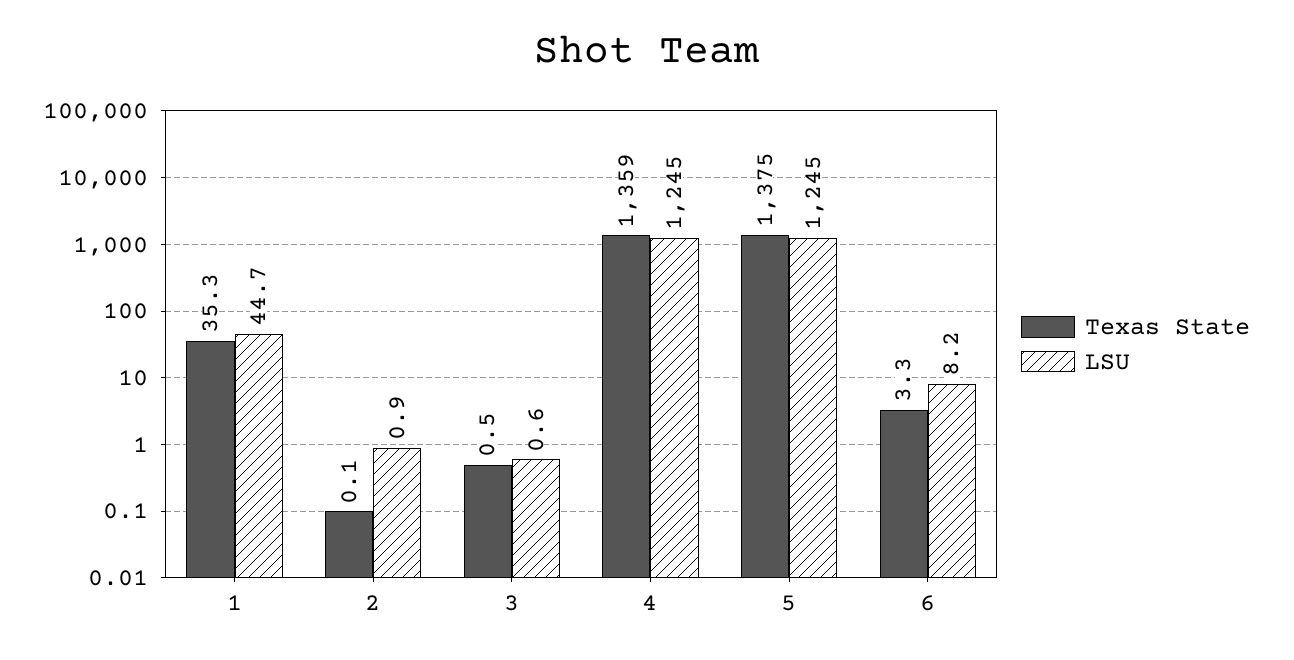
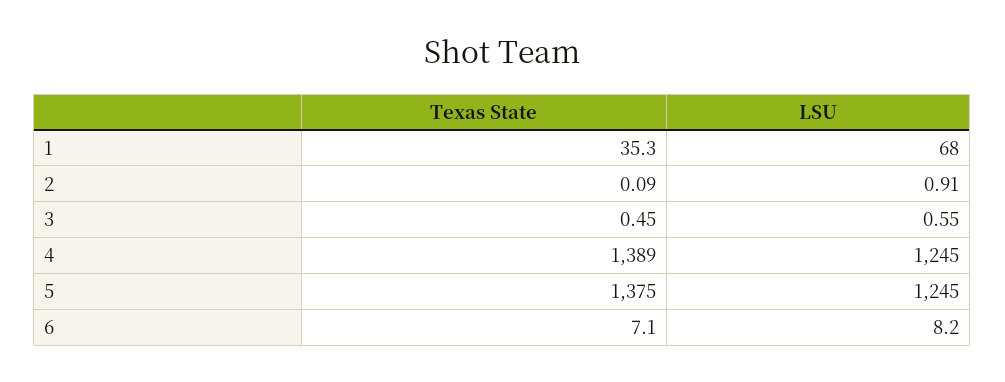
LSU, 1: 44.7 -> 68
Texas State, 4: 1359 -> 1389
Texas State, 6: 3.3 -> 7.1

